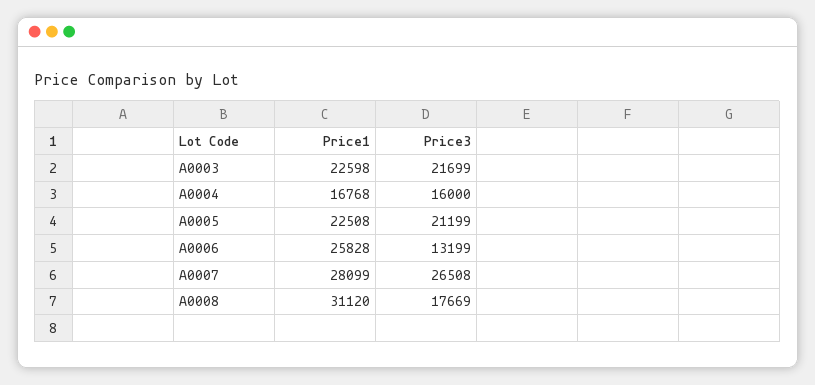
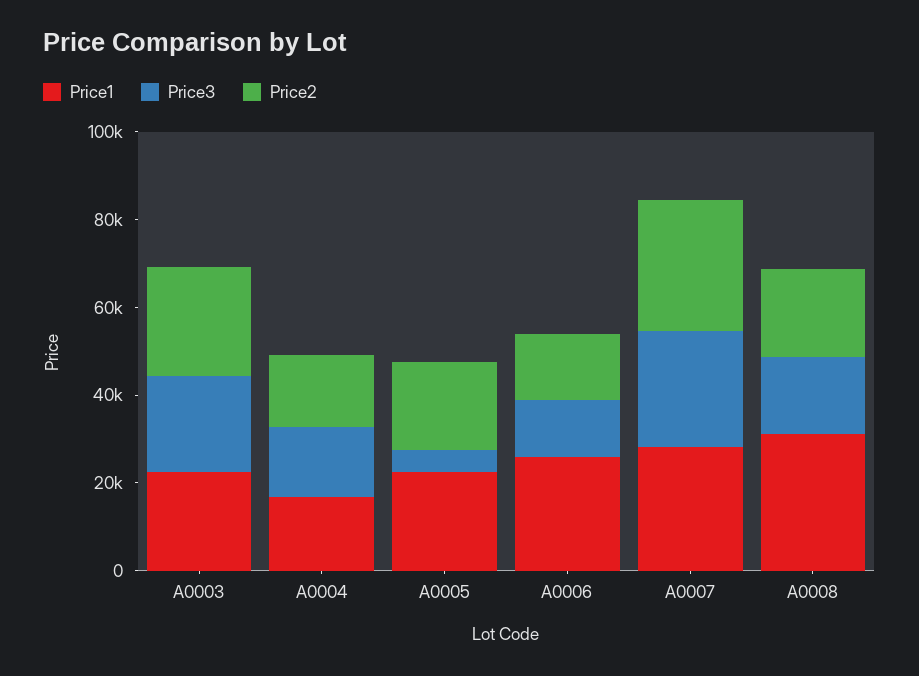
Price3, A0005: 21199 -> 5000
Price2, A0003: none -> 25000
Price2, A0004: none -> 15000
Price2, A0005: none -> 20000
Price2, A0006: none -> 15000
Price2, A0007: none -> 30000
Price2, A0008: none -> 20000

